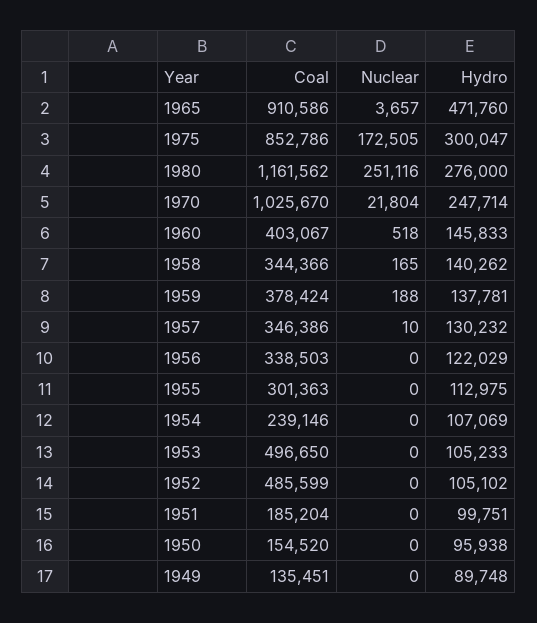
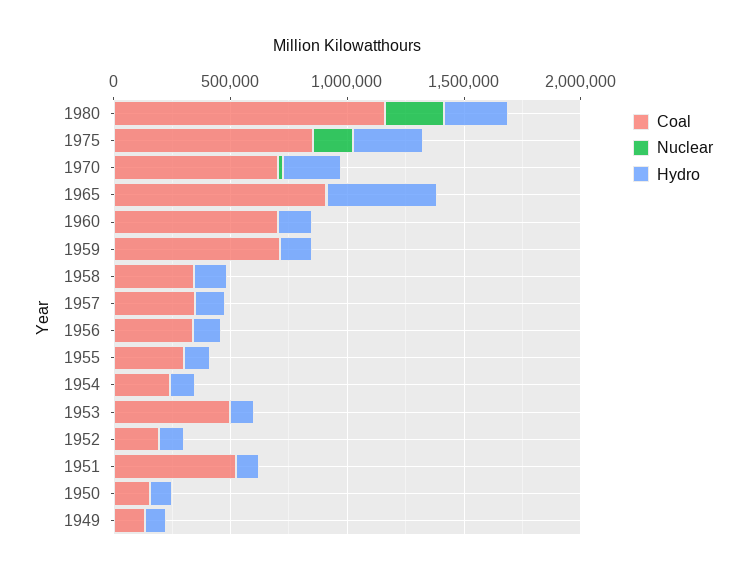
Coal, 1970: 1025670 -> 700000
Coal, 1960: 403067 -> 700000
Coal, 1959: 378424 -> 700000
Coal, 1952: 485599 -> 200000
Coal, 1951: 185204 -> 500000

